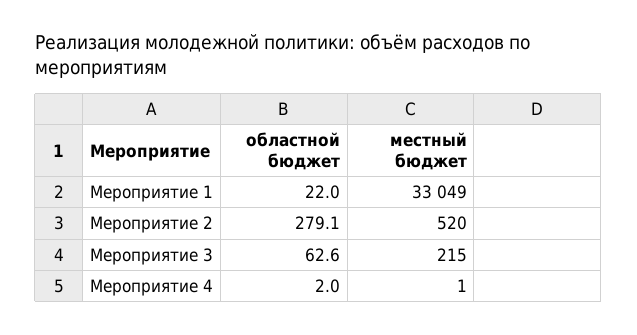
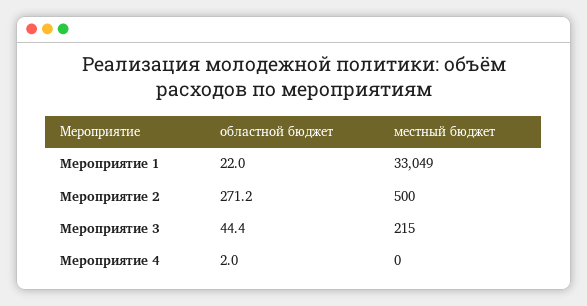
областной бюджет, Мероприятие 2: 279.1 -> 271.2
местный бюджет, Мероприятие 2: 520 -> 500
областной бюджет, Мероприятие 3: 62.6 -> 44.4
местный бюджет, Мероприятие 4: 1 -> 0

